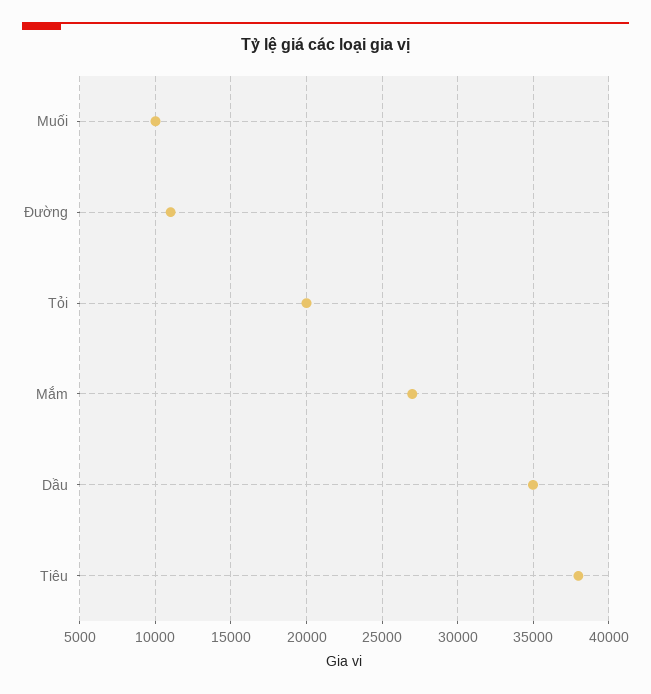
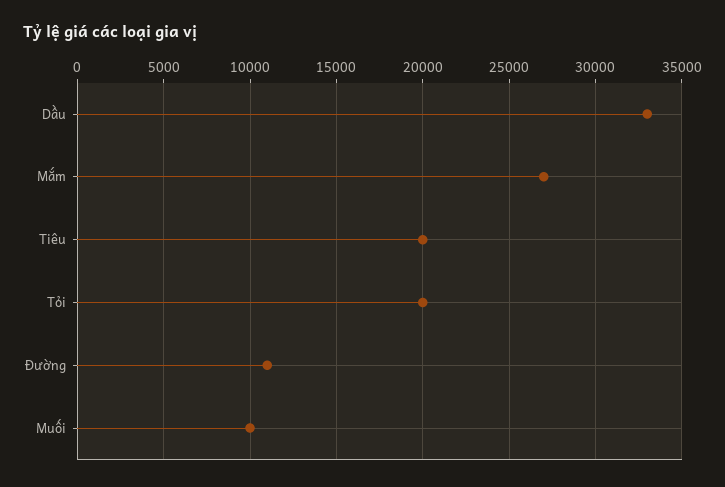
Dầu: 35000 -> 33000
Tiêu: 38000 -> 20000

